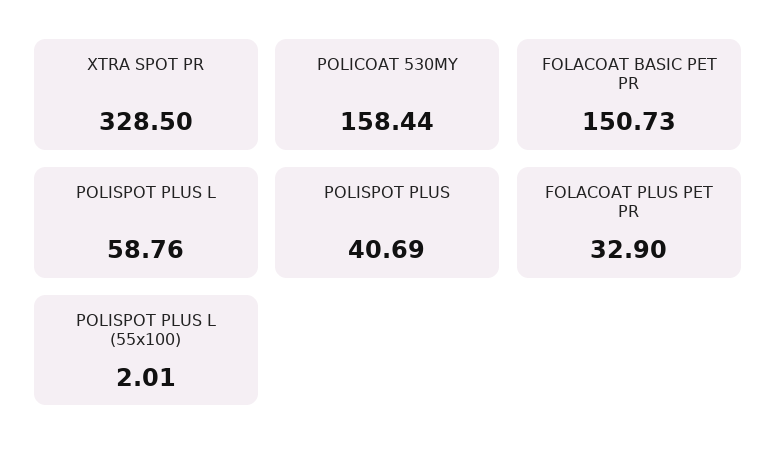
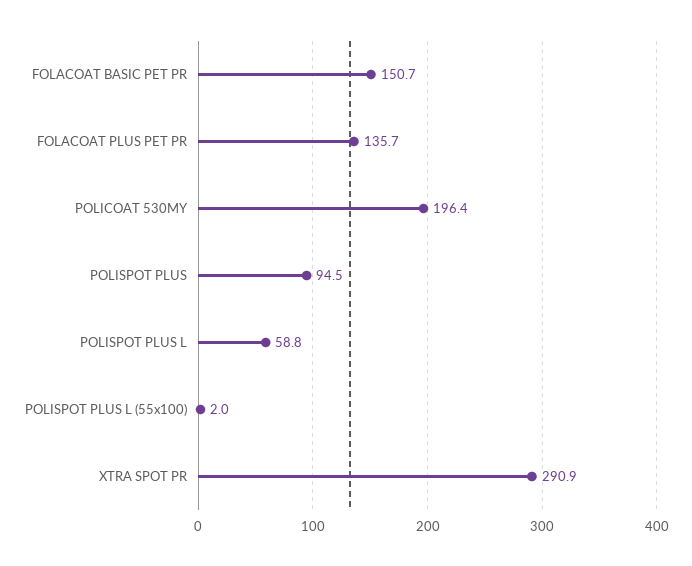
XTRA SPOT PR: 328.5 -> 290.9
POLICOAT 530MY: 158.44 -> 196.4
POLISPOT PLUS: 40.69 -> 94.5
FOLACOAT PLUS PET PR: 32.9 -> 135.7

